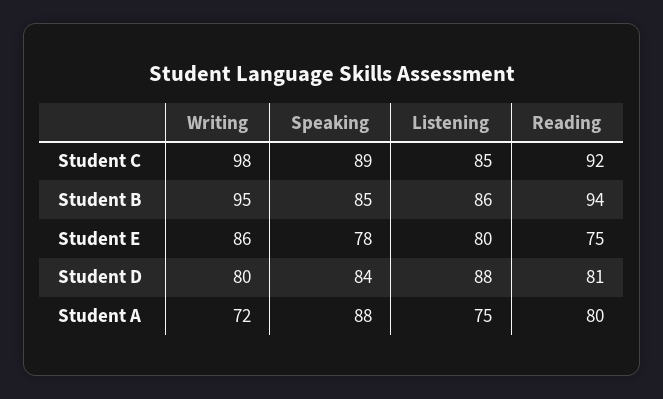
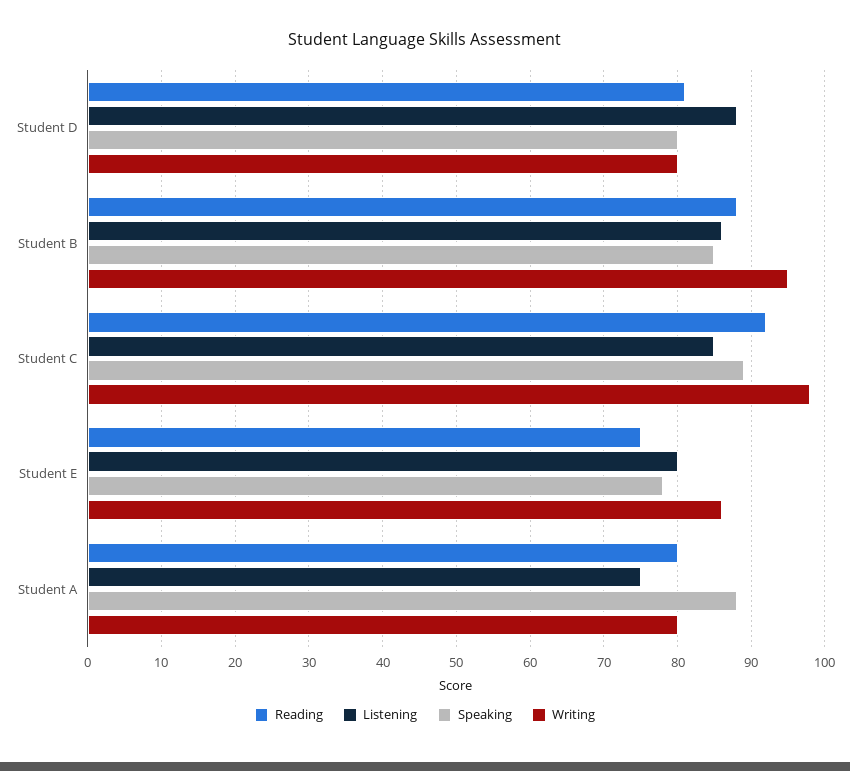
Reading, Student B: 94 -> 88
Speaking, Student D: 84 -> 80
Writing, Student A: 72 -> 80

